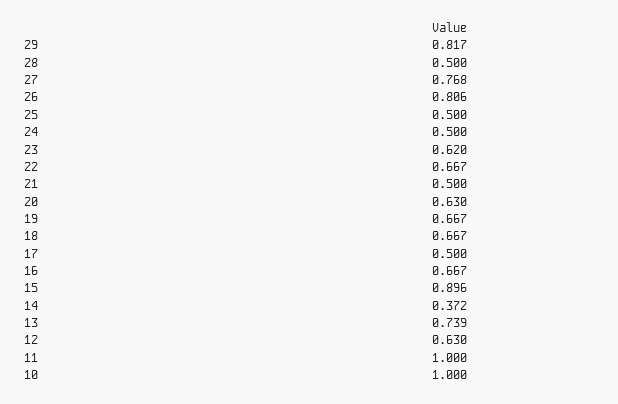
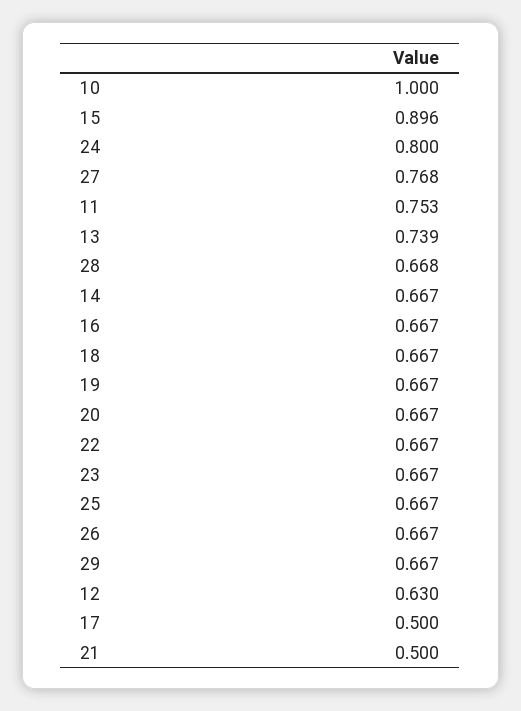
29: 0.817 -> 0.667
28: 0.5 -> 0.668
26: 0.806 -> 0.667
25: 0.5 -> 0.667
24: 0.5 -> 0.8
23: 0.62 -> 0.667
20: 0.63 -> 0.667
14: 0.372 -> 0.667
11: 1 -> 0.753

